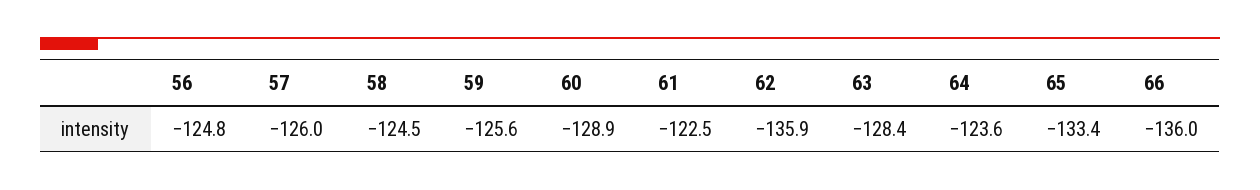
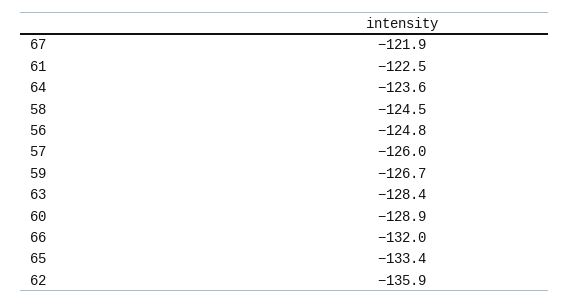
59: -125.6 -> -126.7
66: -136 -> -132
67: none -> -121.9

